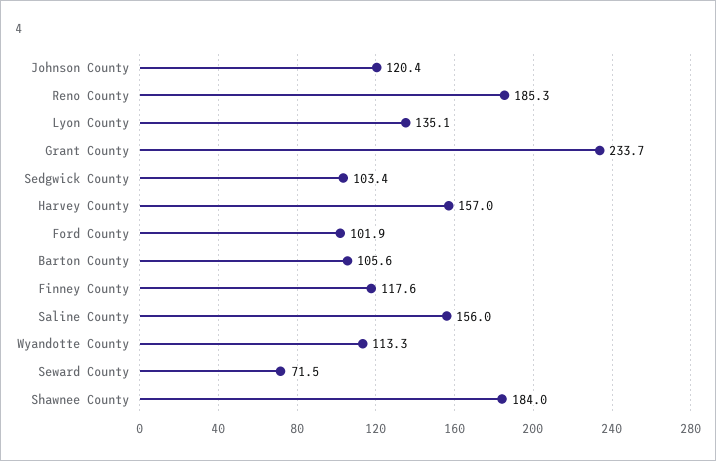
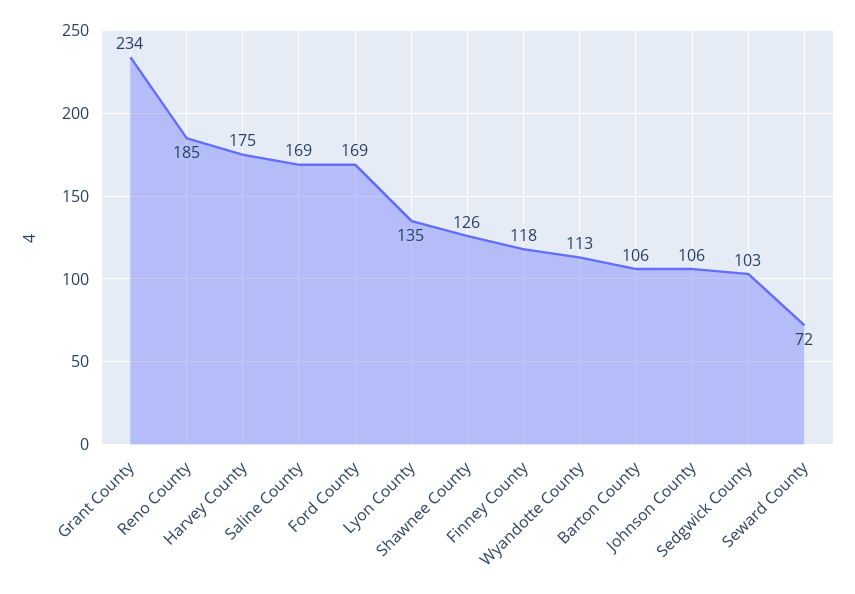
Johnson County: 120.4 -> 106
Harvey County: 157 -> 175
Ford County: 101.9 -> 169
Saline County: 156 -> 169
Shawnee County: 184 -> 126

